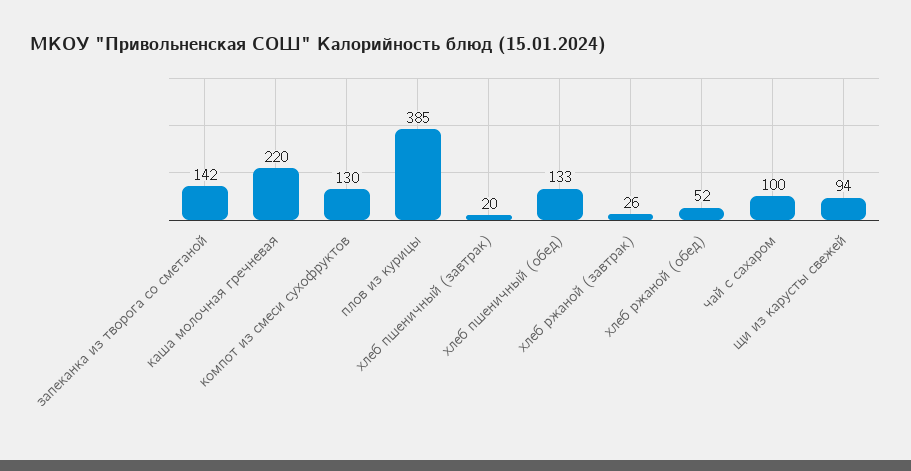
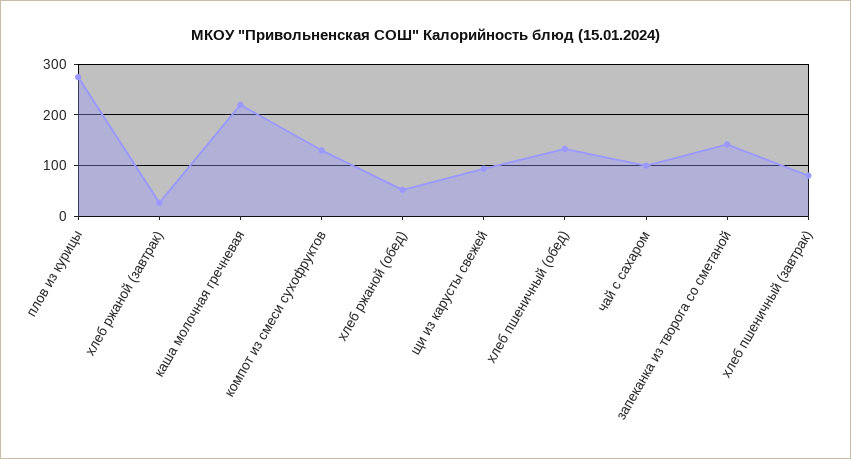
плов из курицы: 385 -> 280
хлеб пшеничный (завтрак): 20 -> 80

